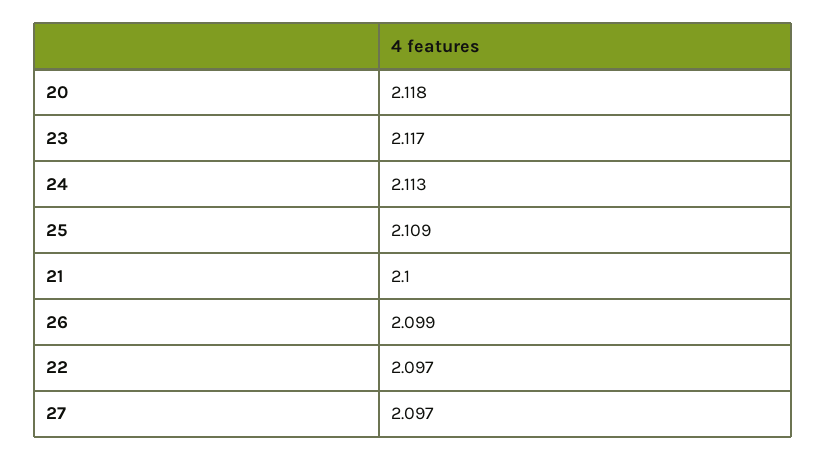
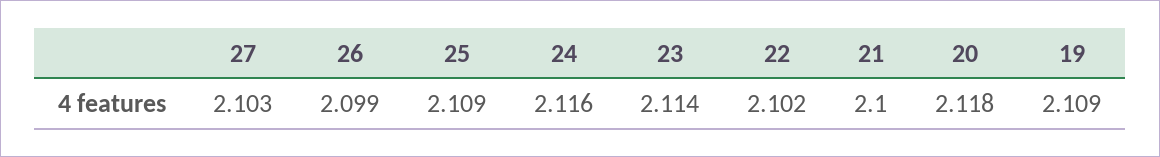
23: 2.117 -> 2.114
24: 2.113 -> 2.116
22: 2.097 -> 2.102
27: 2.097 -> 2.103
19: none -> 2.109

